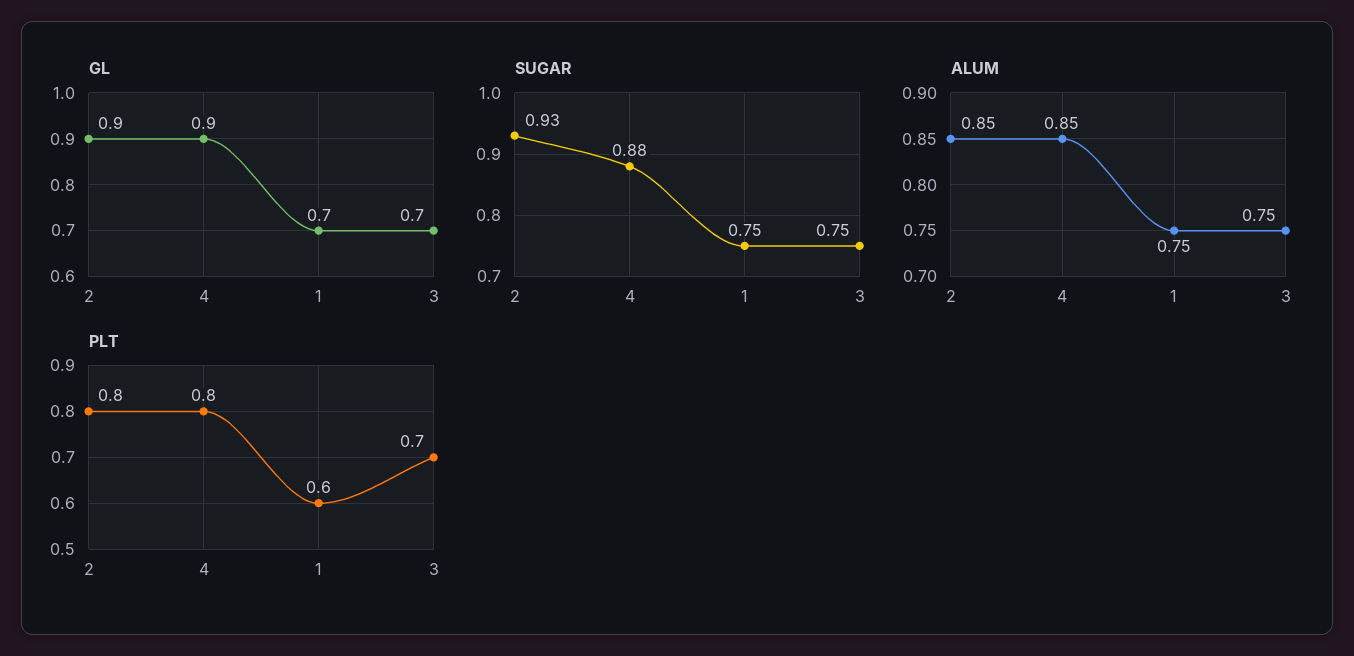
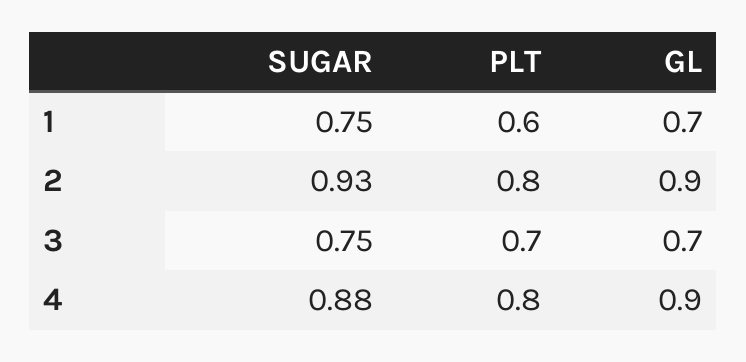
ALUM, 2: 0.85 -> none
ALUM, 4: 0.85 -> none
ALUM, 1: 0.75 -> none
ALUM, 3: 0.75 -> none

